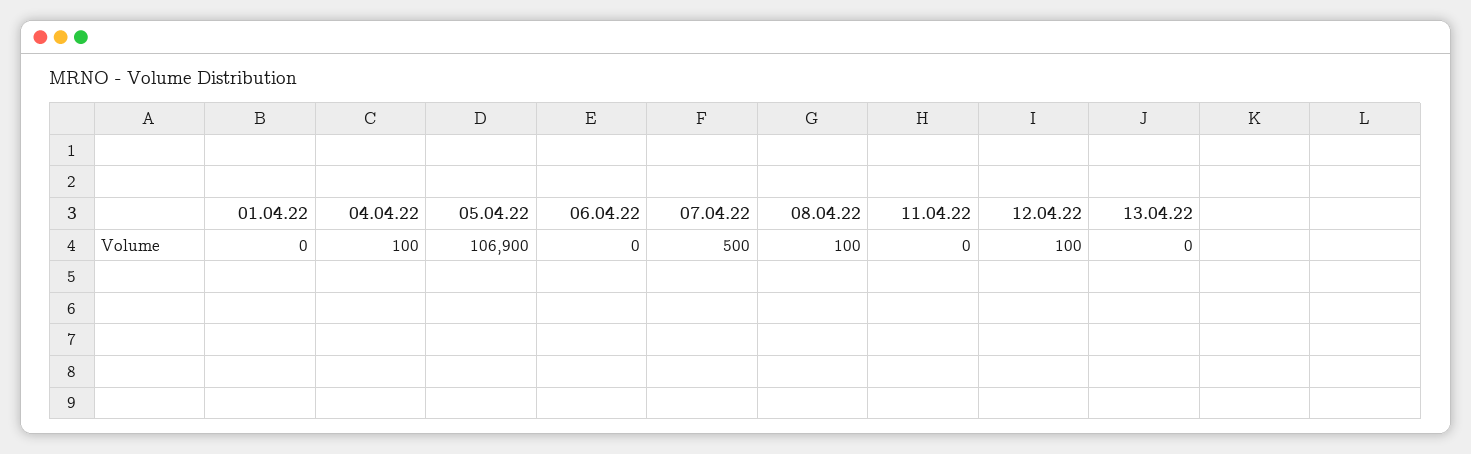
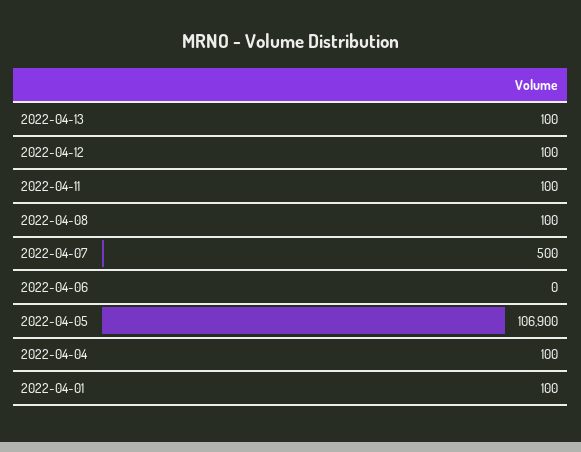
01.04.22: 0 -> 100
11.04.22: 0 -> 100
13.04.22: 0 -> 100

